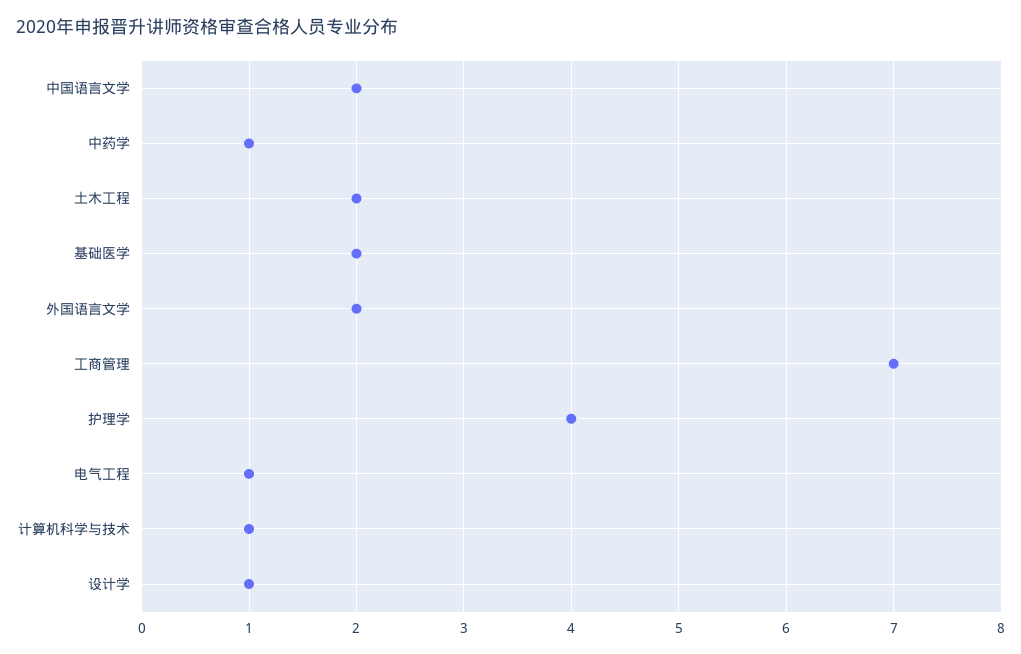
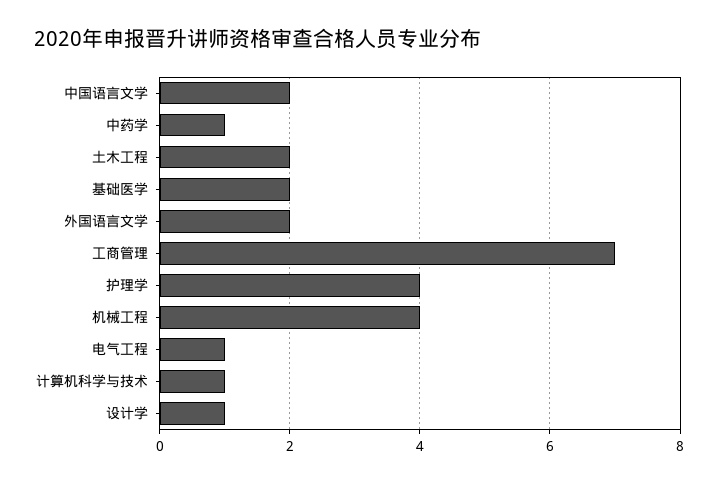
机械工程: none -> 4

